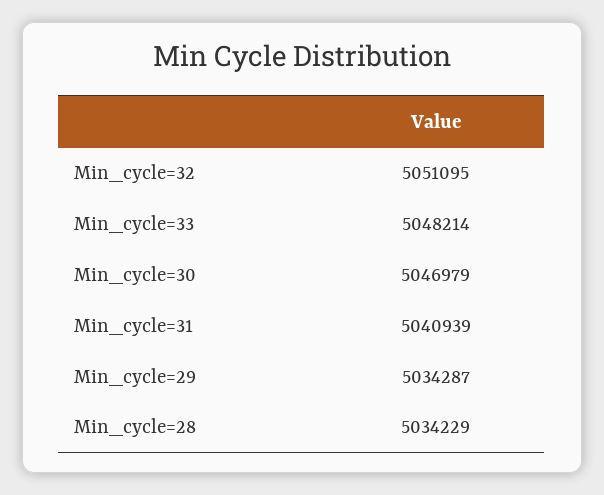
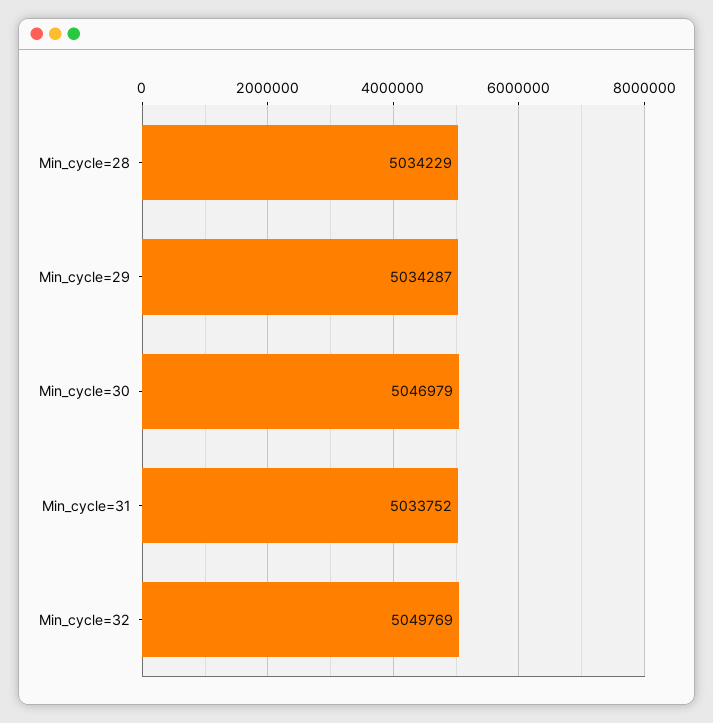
Min_cycle=32: 5051095 -> 5049769
Min_cycle=33: 5048214 -> none
Min_cycle=31: 5040939 -> 5033752

